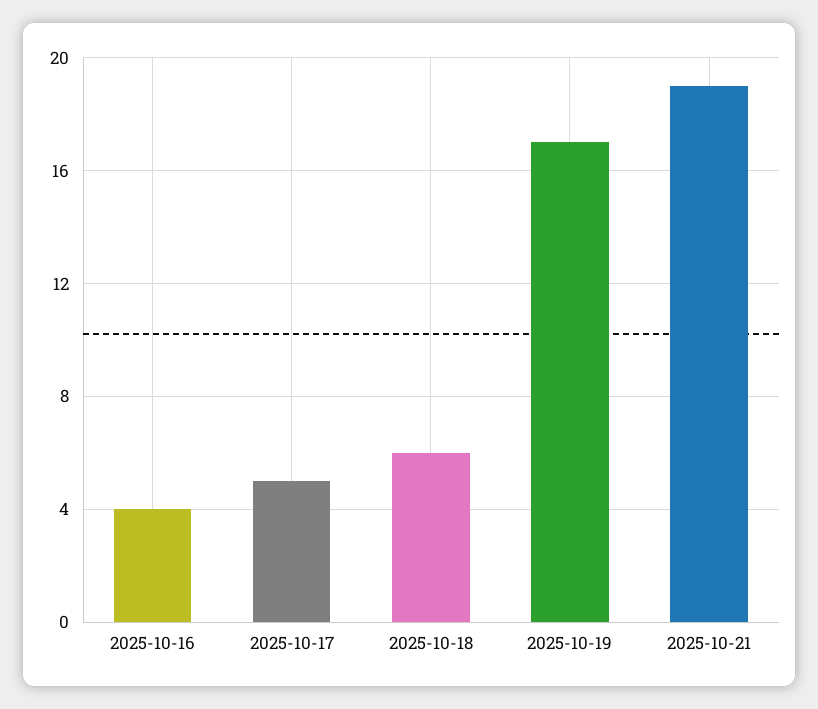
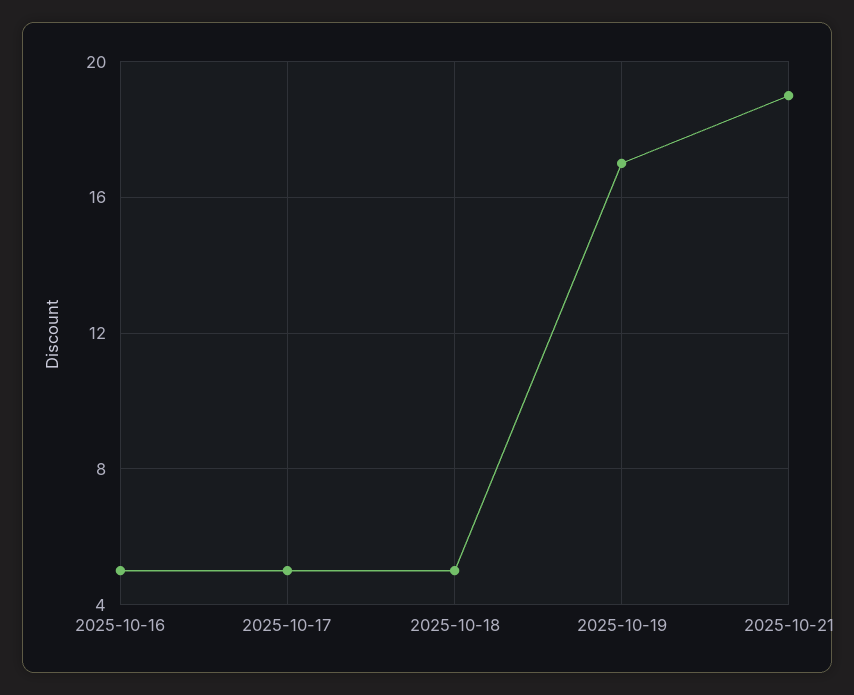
2025-10-16: 4 -> 5
2025-10-18: 6 -> 5

